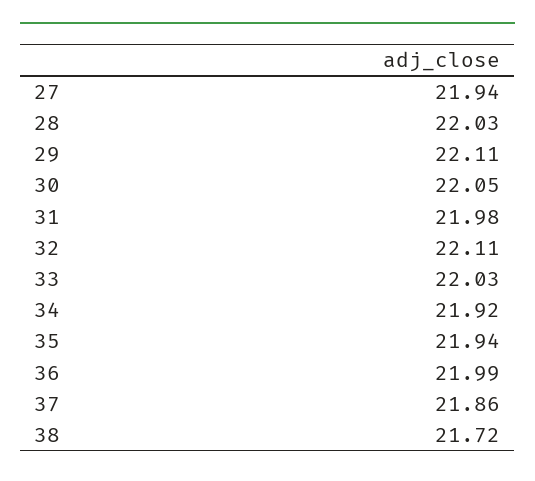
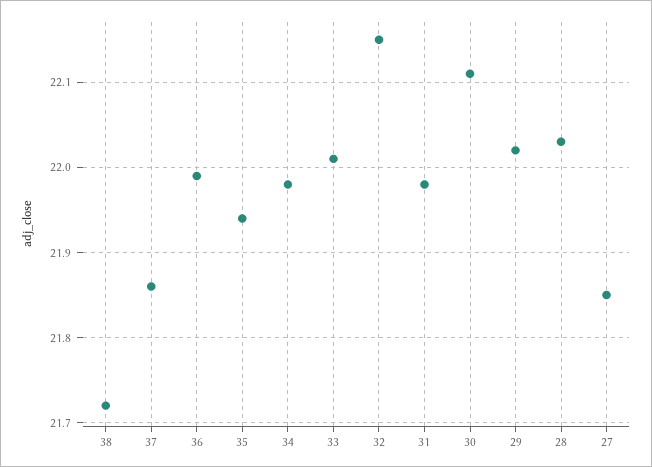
27: 21.94 -> 21.85
29: 22.11 -> 22.02
30: 22.05 -> 22.11
32: 22.11 -> 22.15
33: 22.03 -> 22.01
34: 21.92 -> 21.98

